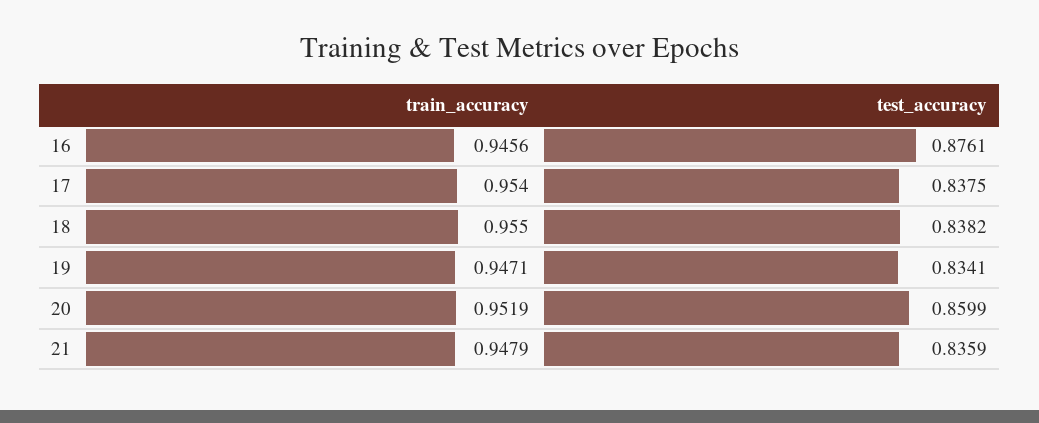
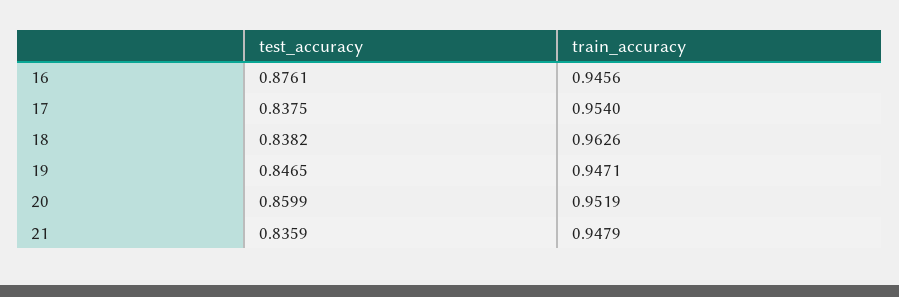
train_accuracy, 18: 0.955 -> 0.9626
test_accuracy, 19: 0.8341 -> 0.8465

